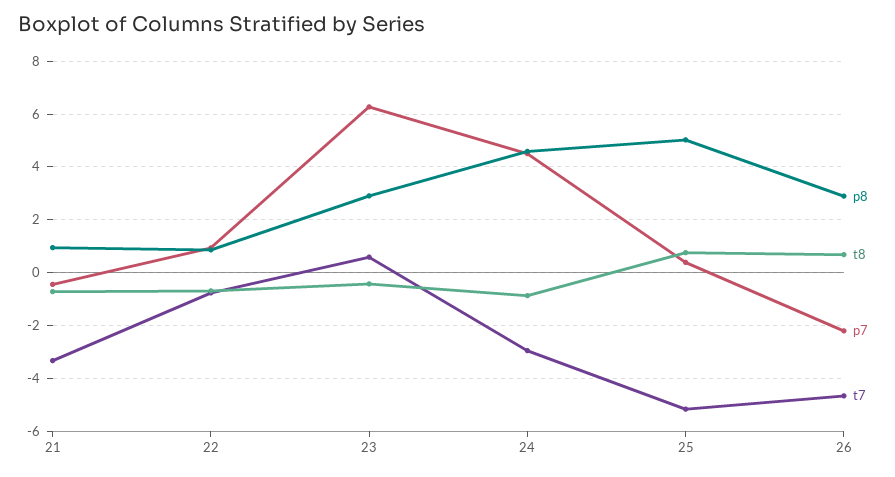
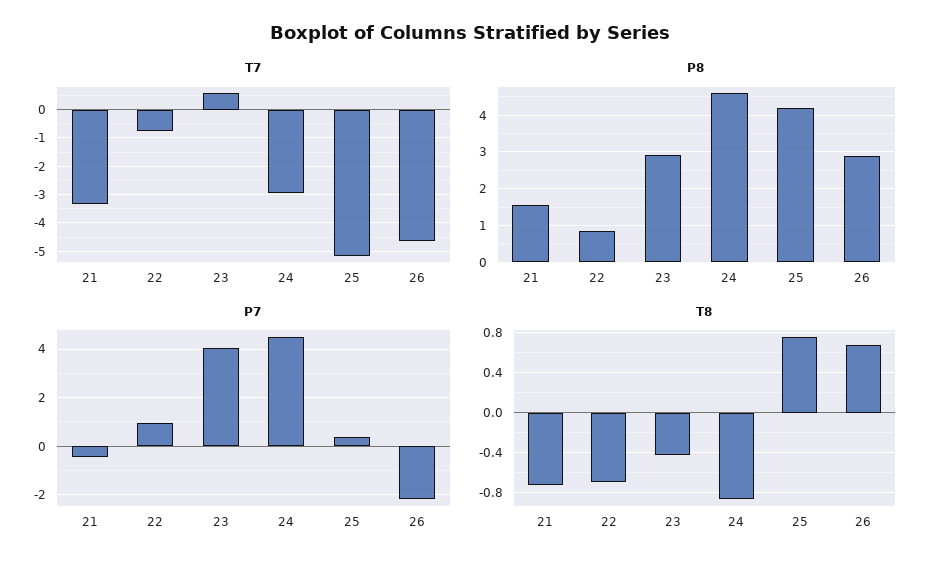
p8, 21: 1 -> 1.6
p7, 23: 6.25 -> 4
p8, 25: 5 -> 4.2

